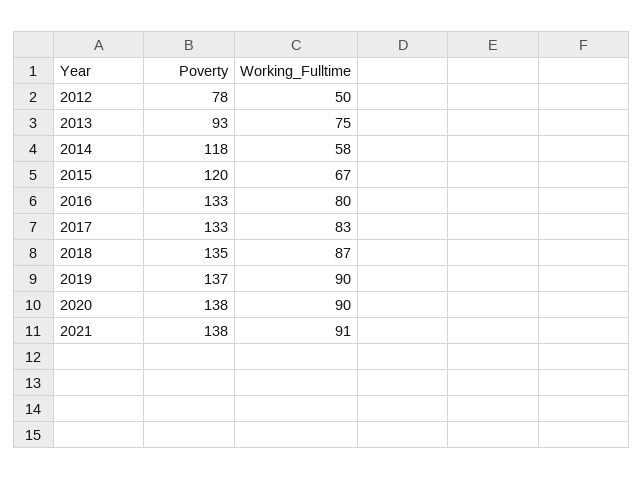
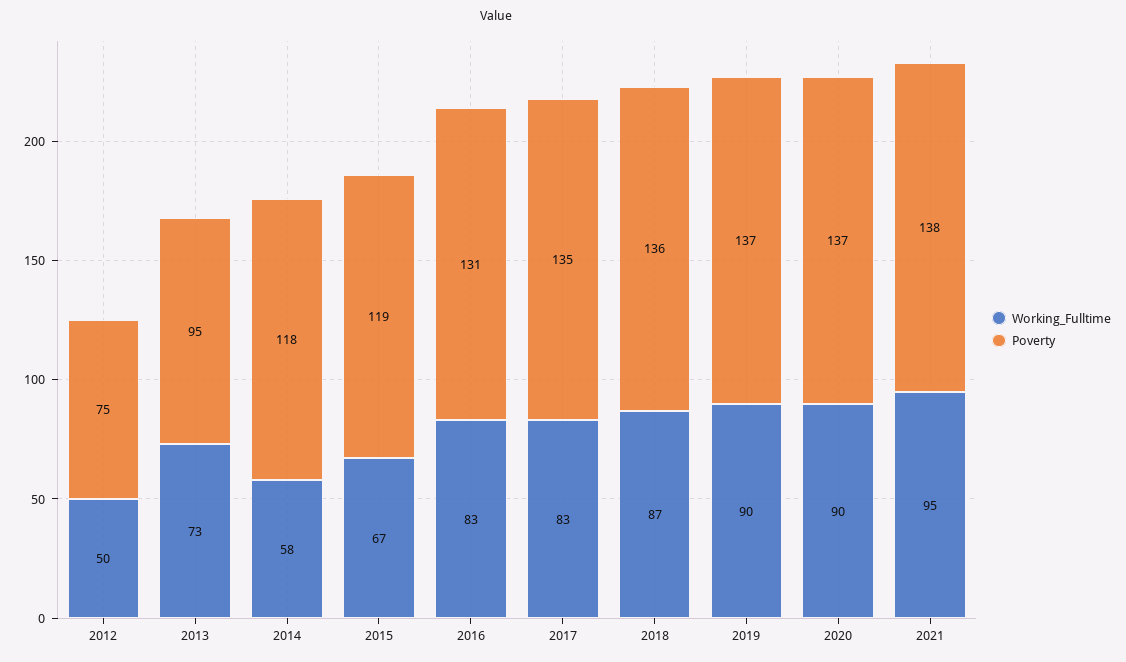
Poverty, 2012: 78 -> 75
Poverty, 2013: 93 -> 95
Working_Fulltime, 2013: 75 -> 73
Poverty, 2015: 120 -> 119
Poverty, 2016: 133 -> 131
Working_Fulltime, 2016: 80 -> 83
Poverty, 2017: 133 -> 135
Poverty, 2018: 135 -> 136
Poverty, 2020: 138 -> 137
Working_Fulltime, 2021: 91 -> 95

